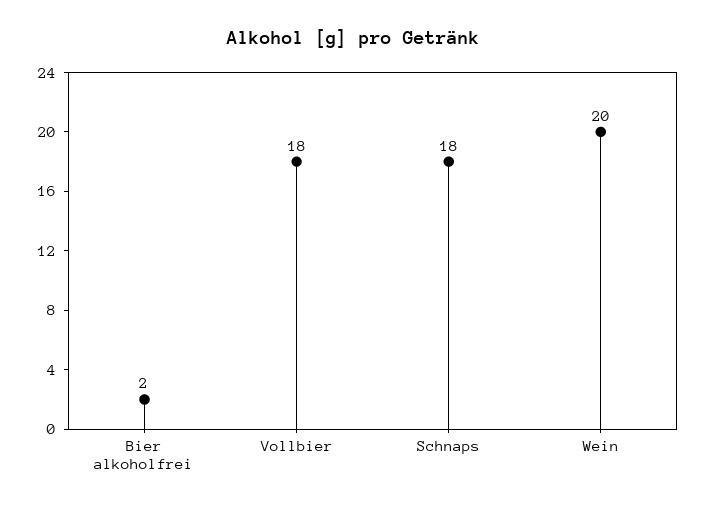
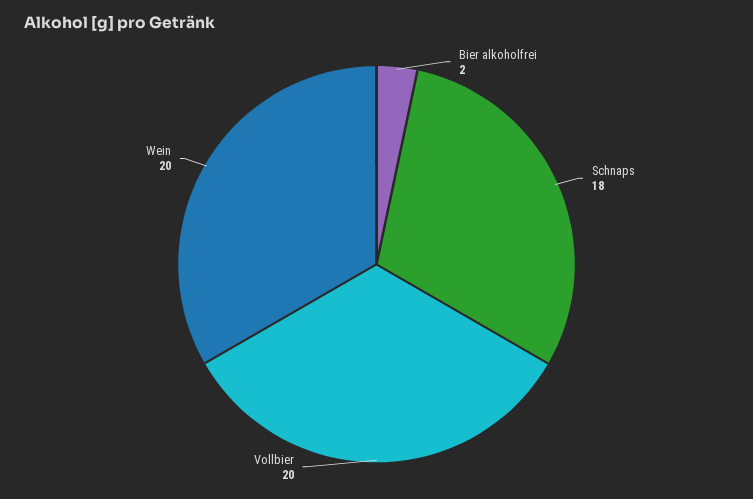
Vollbier: 18 -> 20

